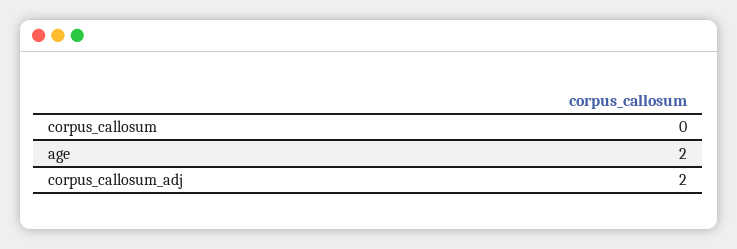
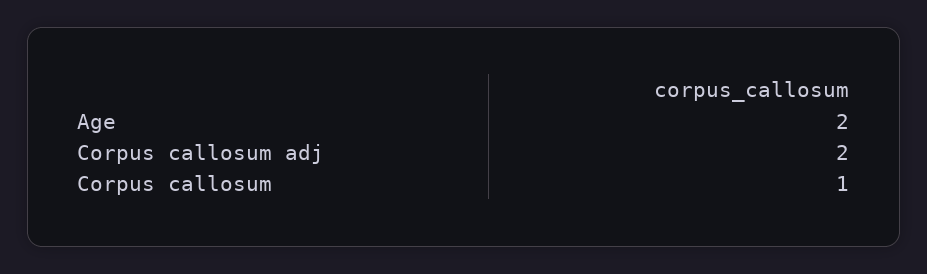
corpus_callosum: 0 -> 1

